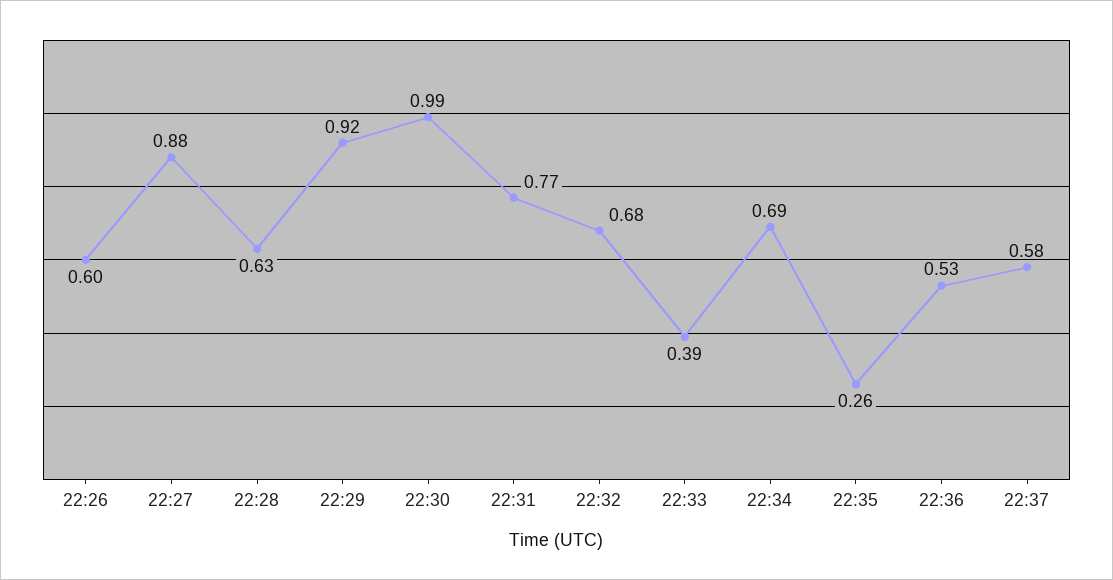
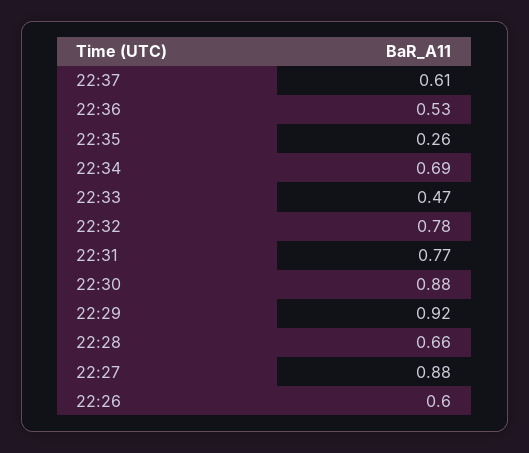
22:28: 0.63 -> 0.66
22:30: 0.99 -> 0.88
22:32: 0.68 -> 0.78
22:33: 0.39 -> 0.47
22:37: 0.58 -> 0.61

